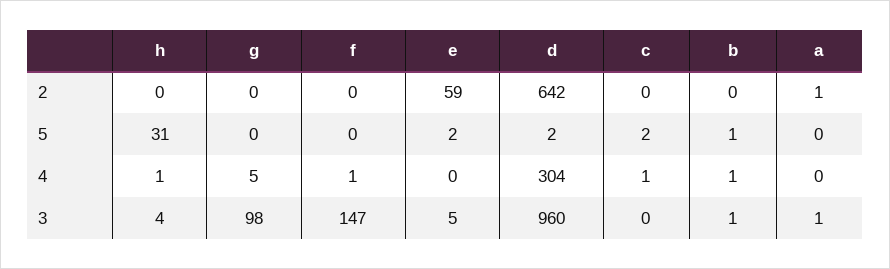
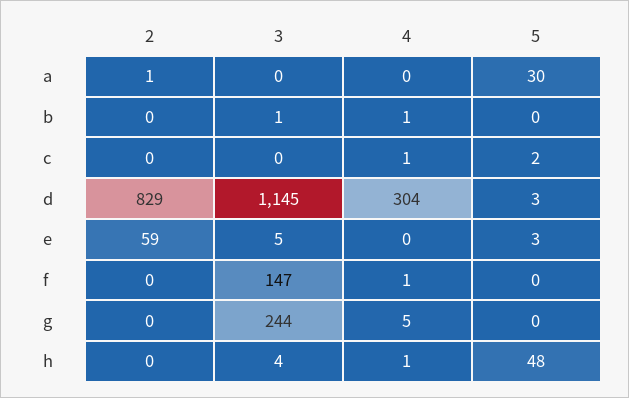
d, 2: 642 -> 829
h, 5: 31 -> 48
e, 5: 2 -> 3
d, 5: 2 -> 3
b, 5: 1 -> 0
a, 5: 0 -> 30
g, 3: 98 -> 244
d, 3: 960 -> 1145
a, 3: 1 -> 0

